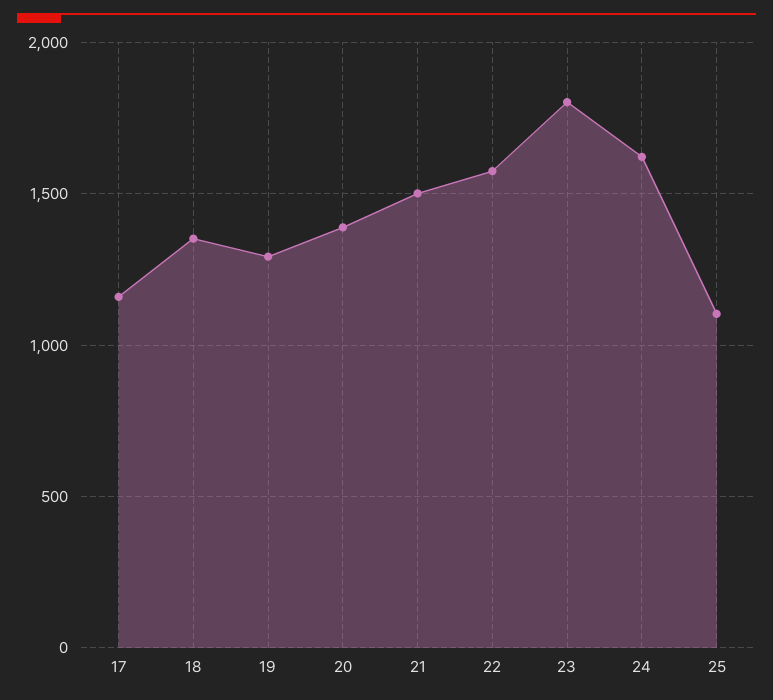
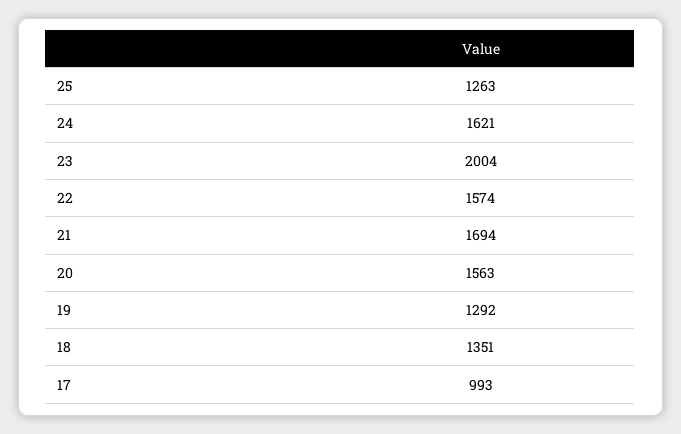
17: 1150 -> 993
20: 1400 -> 1563
21: 1500 -> 1694
23: 1800 -> 2004
25: 1100 -> 1263

